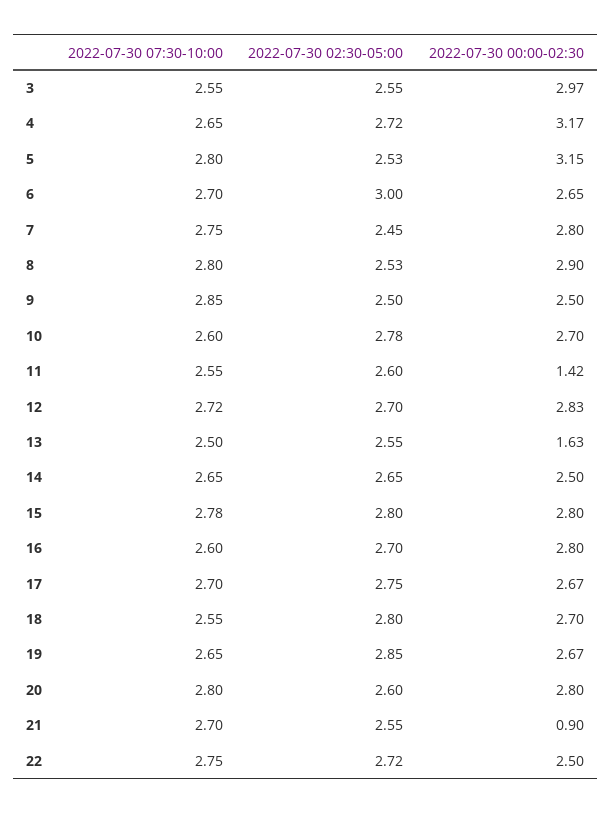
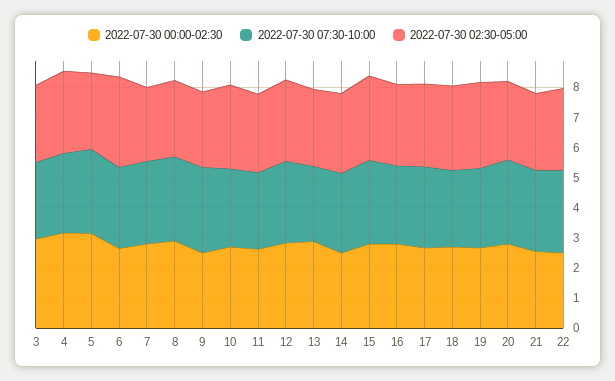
2022-07-30 00:00-02:30, 11: 1.42 -> 2.5
2022-07-30 00:00-02:30, 13: 1.63 -> 3
2022-07-30 00:00-02:30, 21: 0.9 -> 2.5

